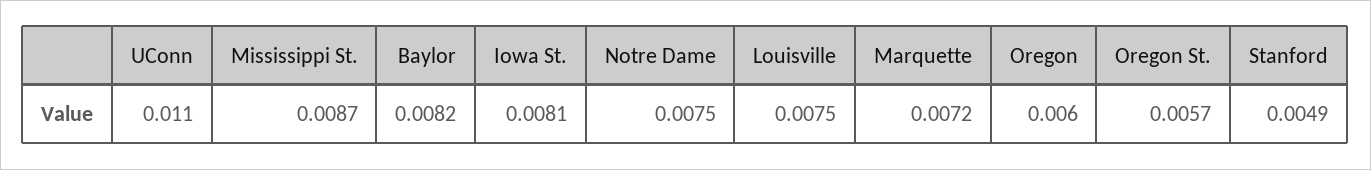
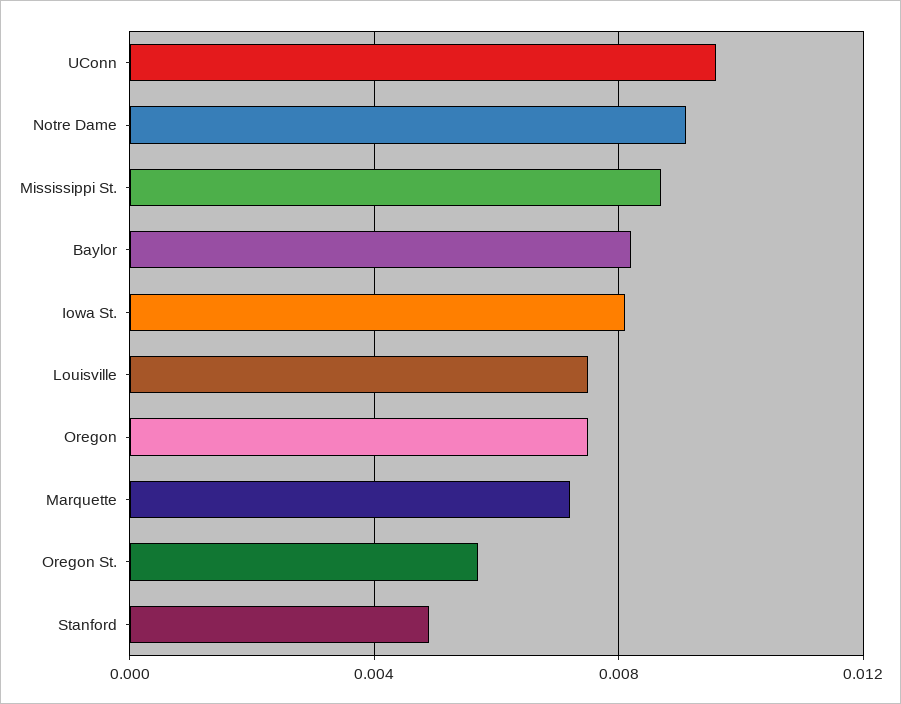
UConn: 0.011 -> 0.0095
Notre Dame: 0.0075 -> 0.009
Oregon: 0.006 -> 0.0075

